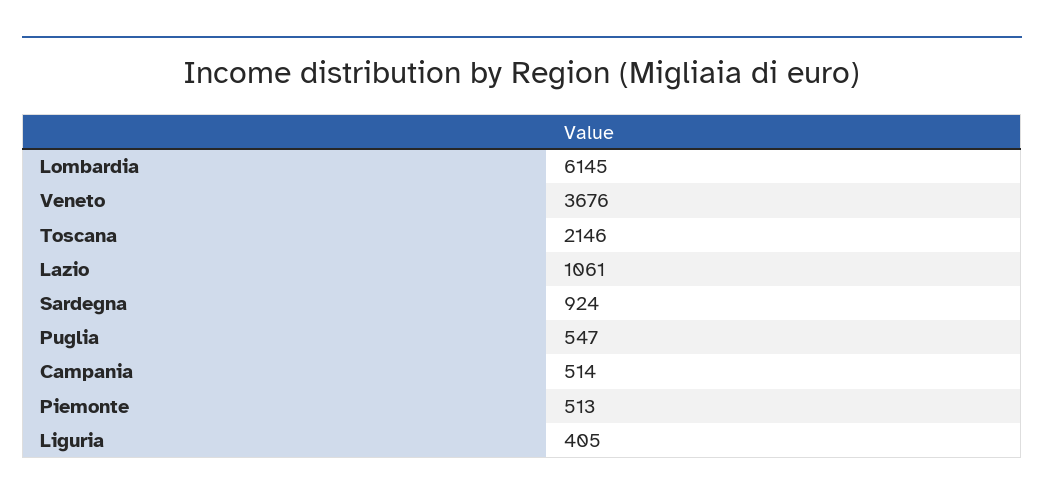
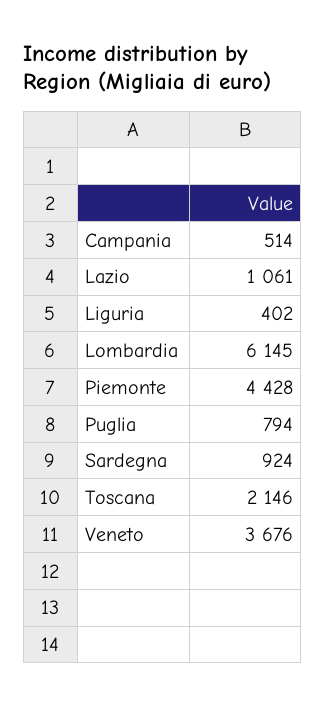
Puglia: 547 -> 794
Piemonte: 513 -> 4428
Liguria: 405 -> 402

